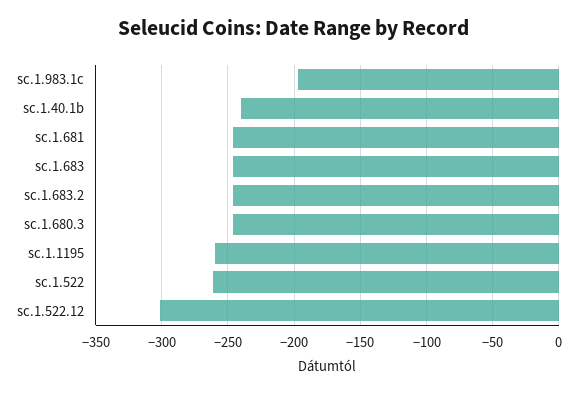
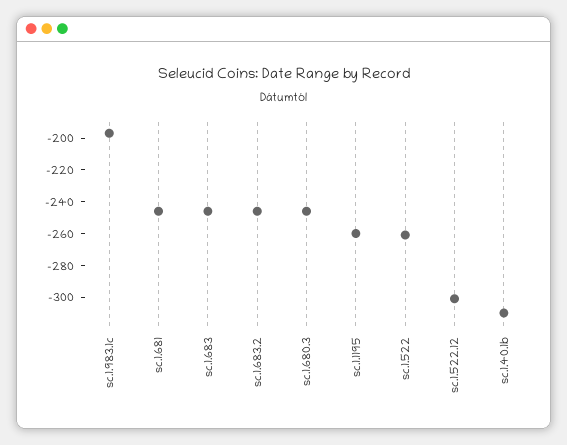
sc.1.40.1b: -240 -> -310

